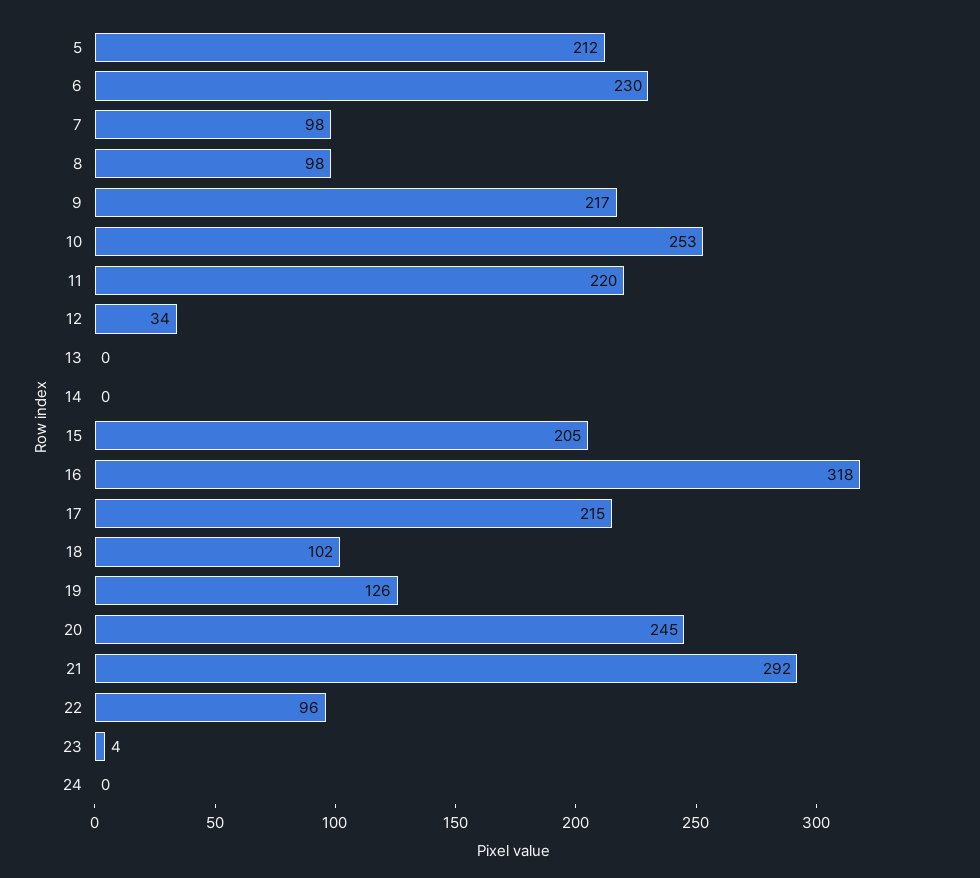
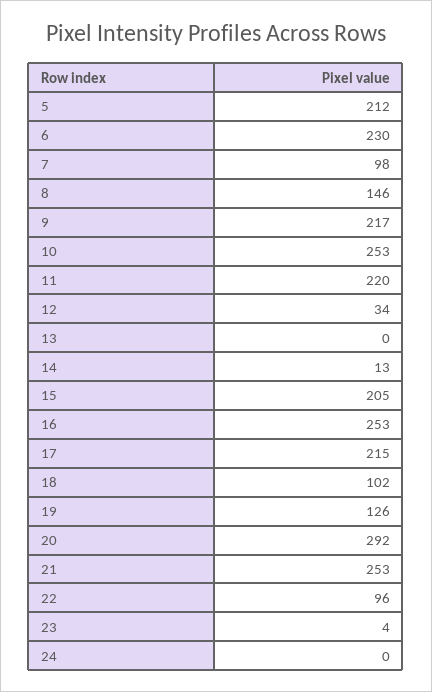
8: 98 -> 146
14: 0 -> 13
16: 318 -> 253
20: 245 -> 292
21: 292 -> 253

